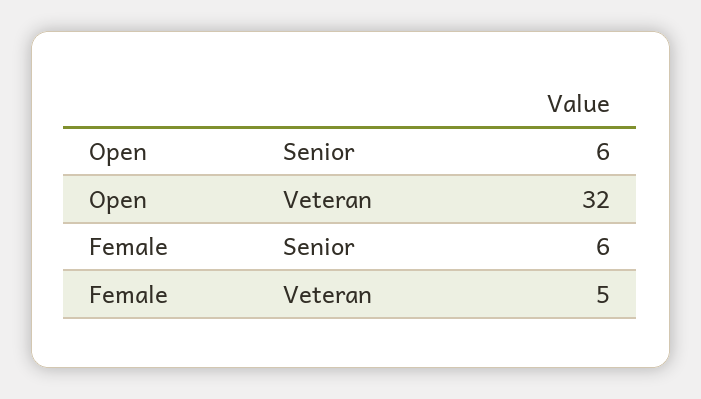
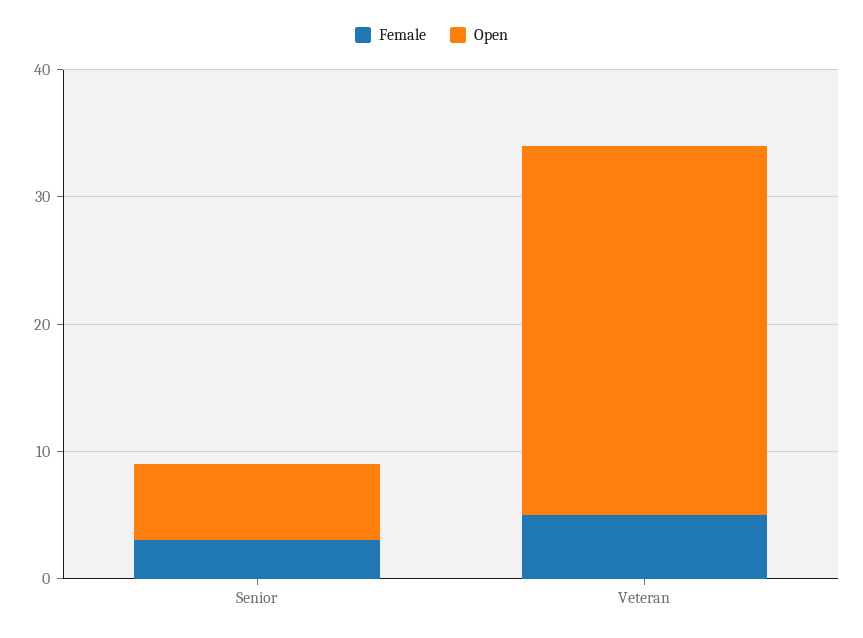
Open, Veteran: 32 -> 29
Female, Senior: 6 -> 3

